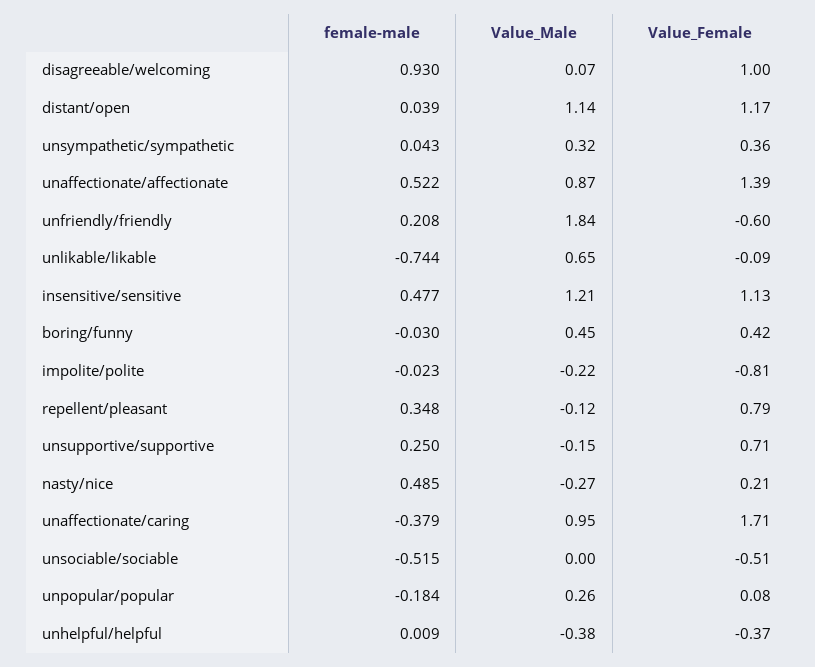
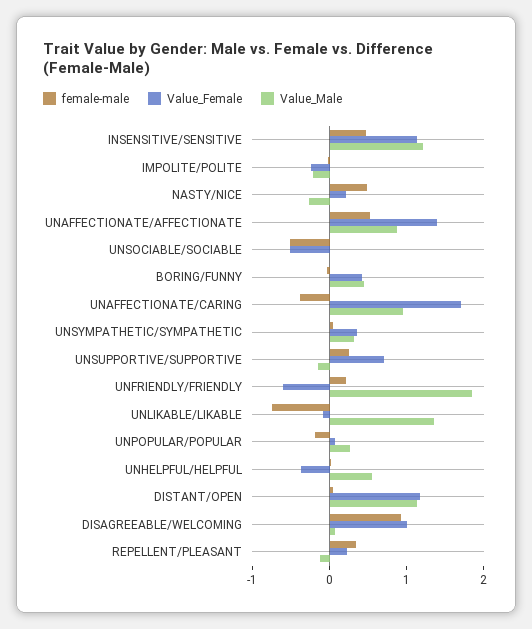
Value_Male, unlikable/likable: 0.65 -> 1.4
Value_Female, impolite/polite: -0.81 -> -0.2
Value_Female, repellent/pleasant: 0.79 -> 0.2
Value_Male, unhelpful/helpful: -0.38 -> 0.6

